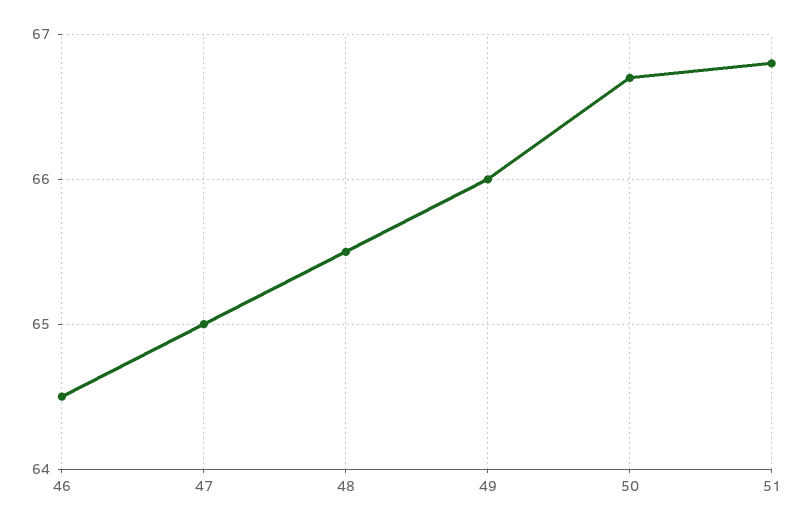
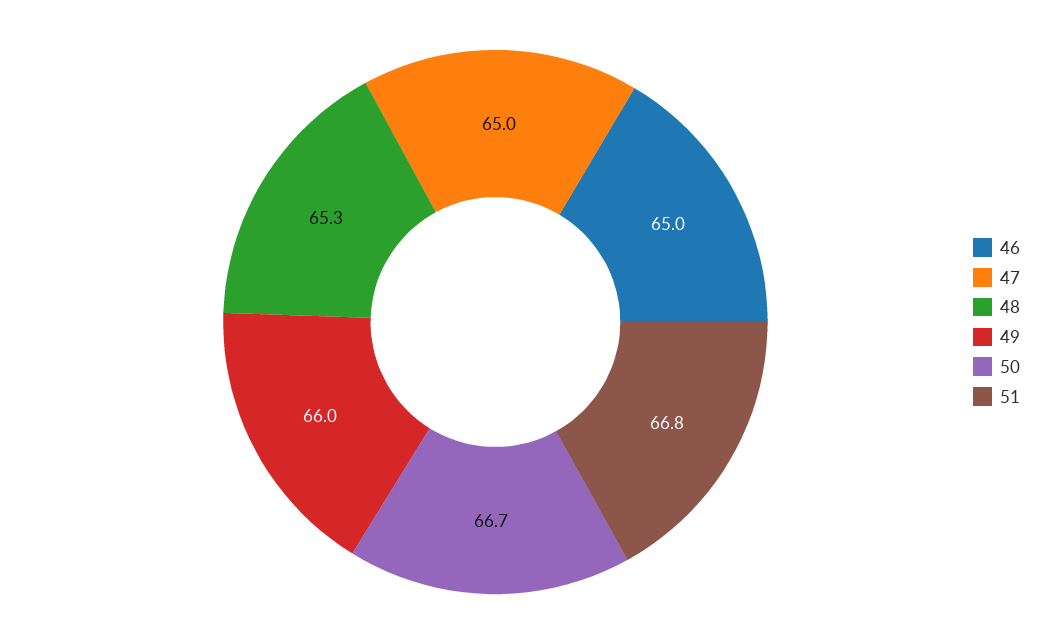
46: 64.5 -> 65
48: 65.5 -> 65.3

